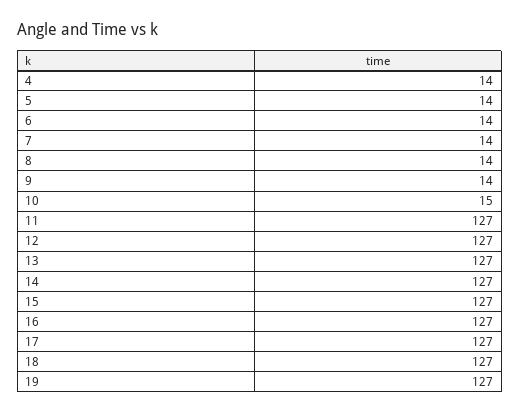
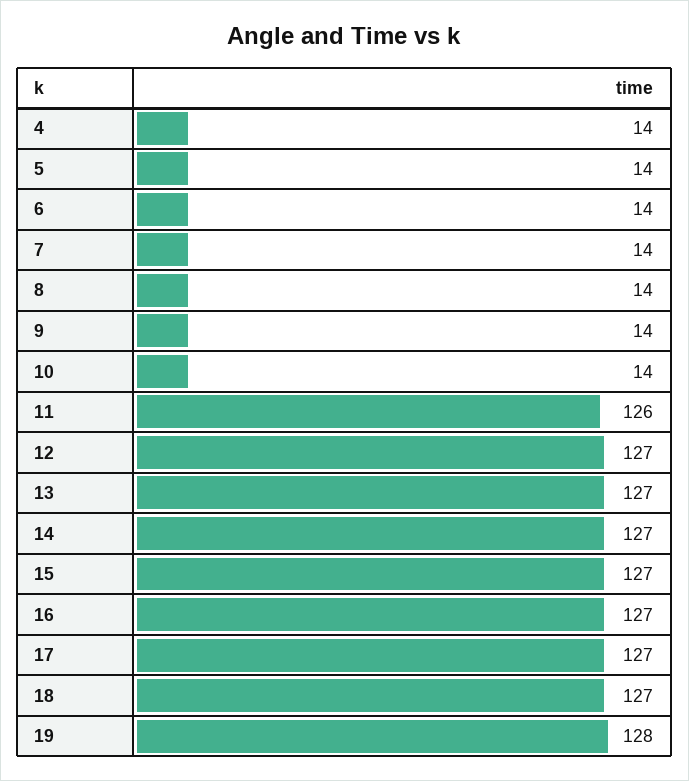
10: 15 -> 14
11: 127 -> 126
19: 127 -> 128

